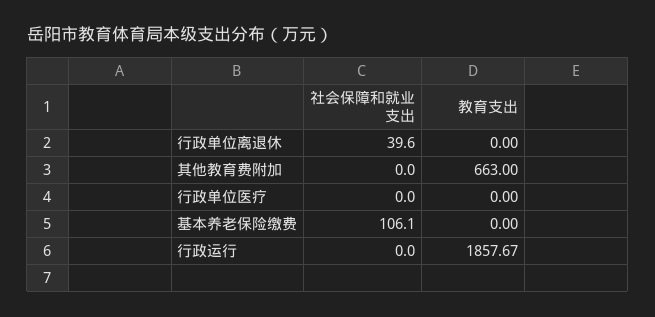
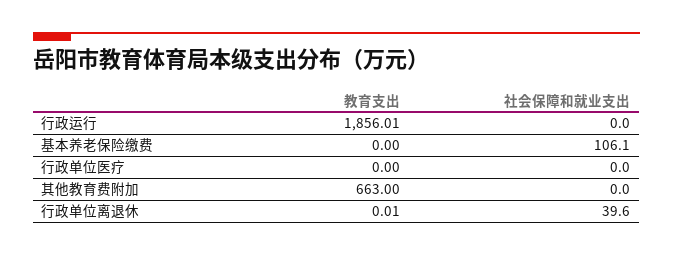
教育支出, 行政单位离退休: 0 -> 0.01
教育支出, 行政运行: 1857.67 -> 1856.01

